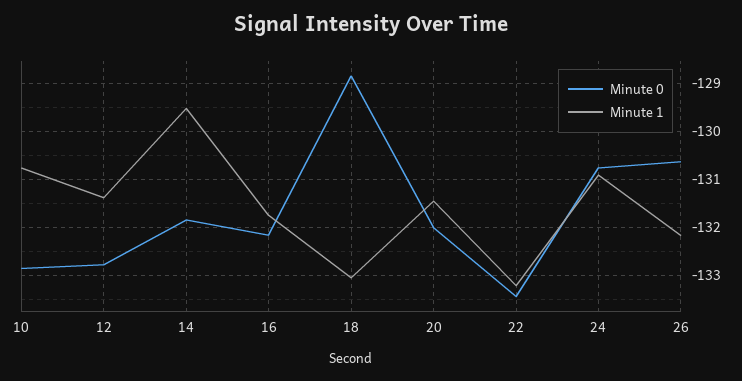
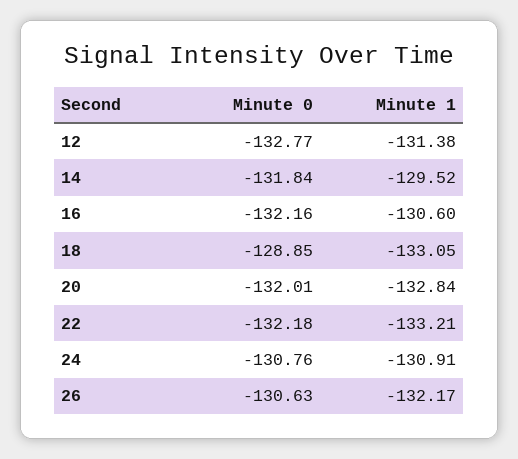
Minute 0, 10: -132.8 -> none
Minute 1, 10: -130.8 -> none
Minute 1, 16: -131.8 -> -130.6
Minute 1, 20: -131.4 -> -132.84
Minute 0, 22: -133.4 -> -132.18

